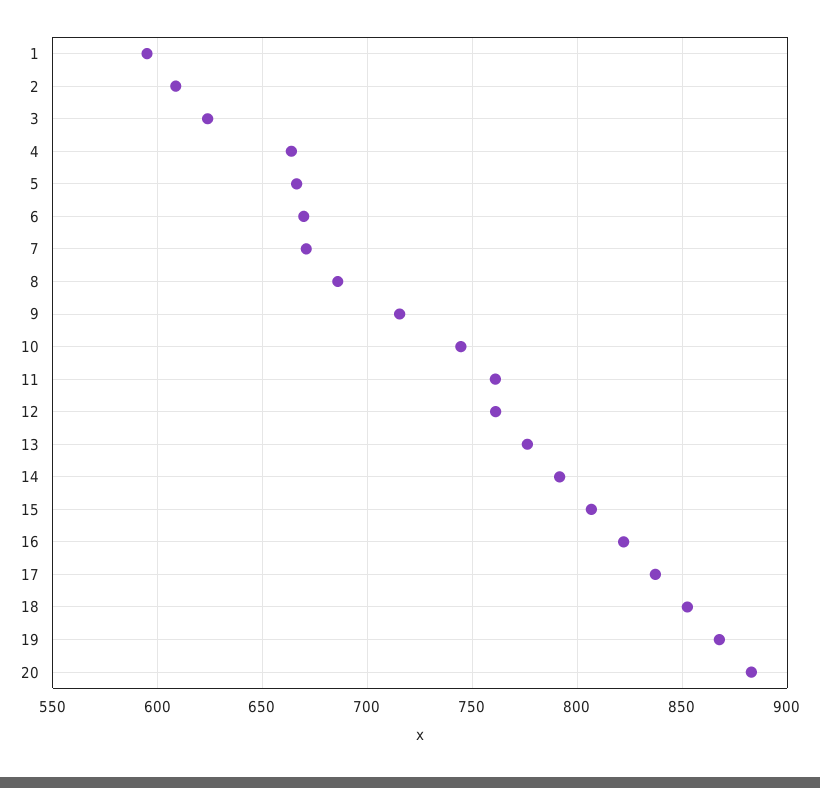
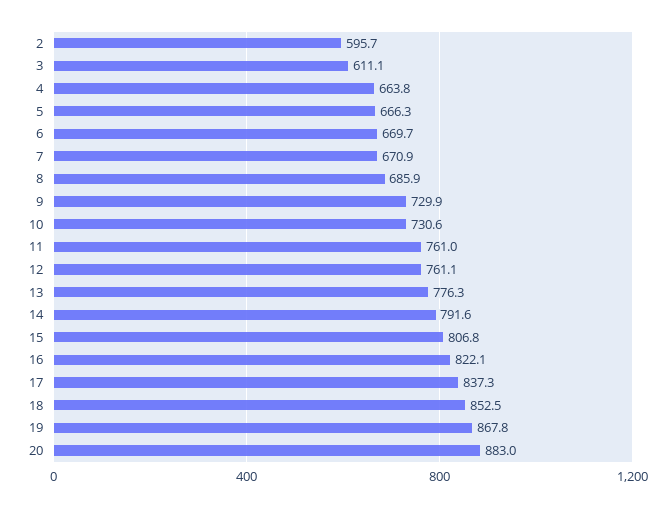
1: 595 -> none
2: 610 -> 595.7
3: 625 -> 611.1
9: 715 -> 729.9
10: 745 -> 730.6

